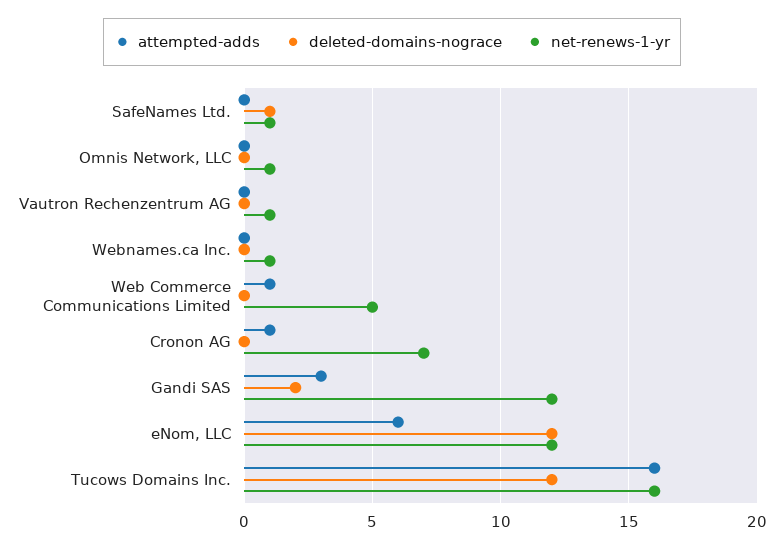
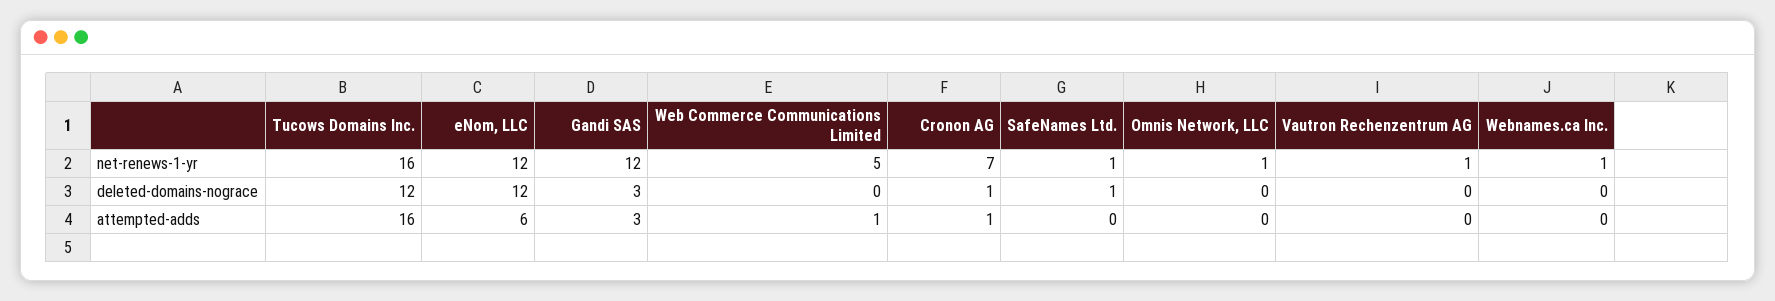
deleted-domains-nograce, Cronon AG: 0 -> 1
deleted-domains-nograce, Gandi SAS: 2 -> 3

